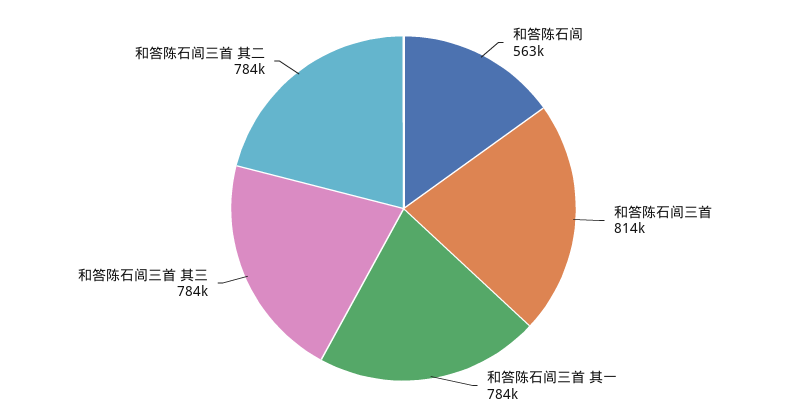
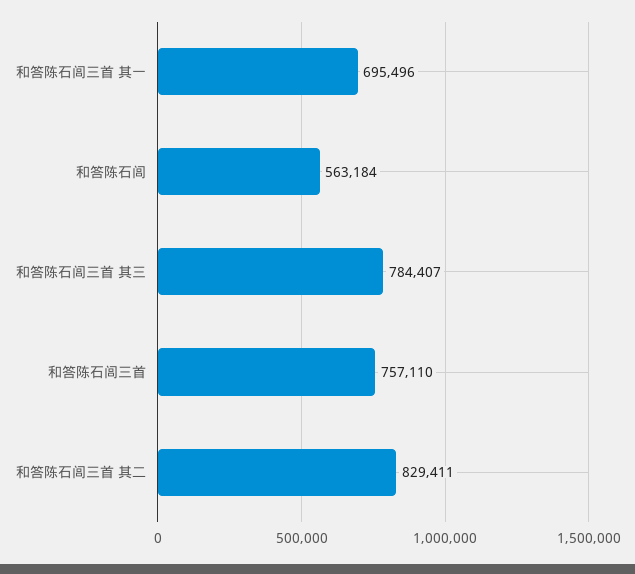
和答陈石闾三首: 814000 -> 757110
和答陈石闾三首 其一: 784000 -> 695496
和答陈石闾三首 其二: 784000 -> 829411

